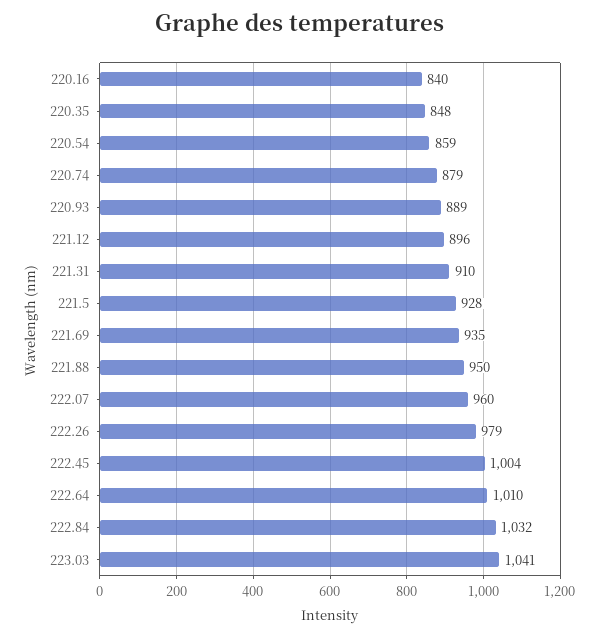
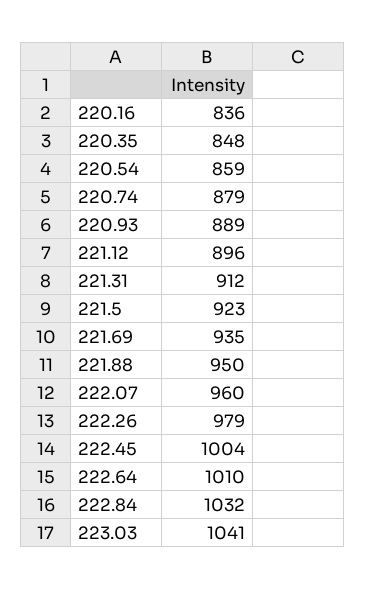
220.16: 840 -> 836
221.31: 910 -> 912
221.5: 928 -> 923

